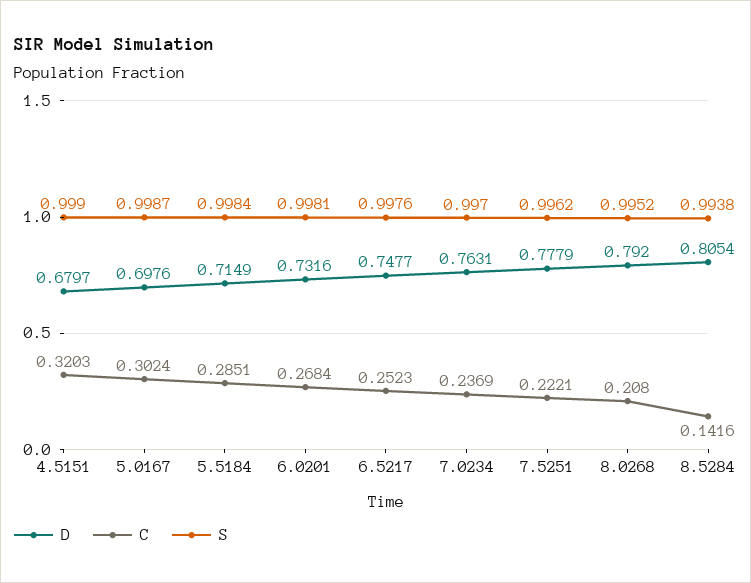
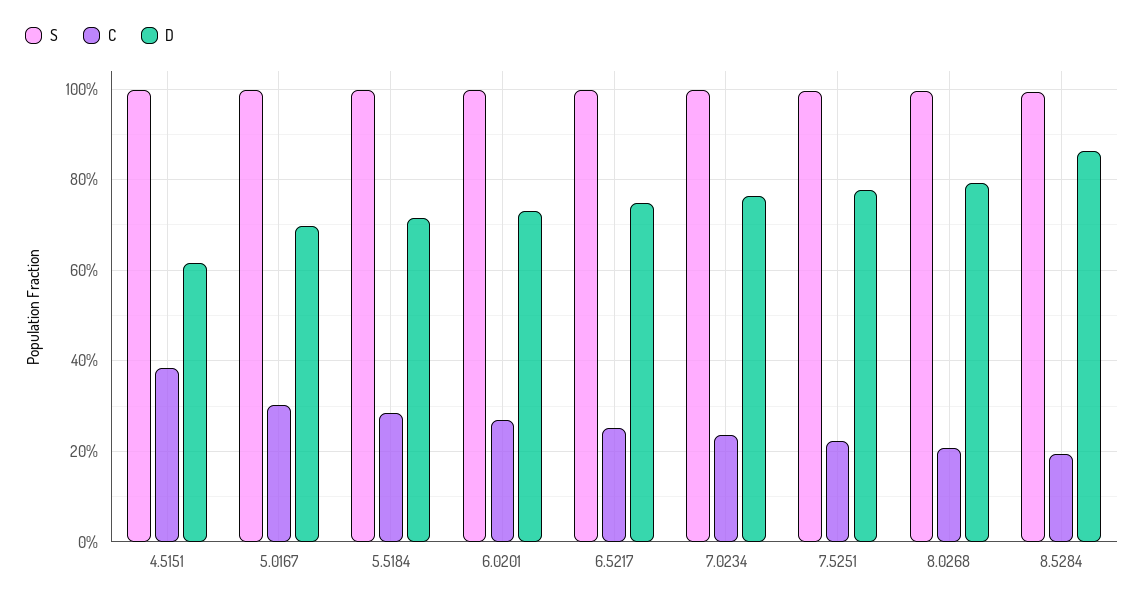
D, 4.5151: 0.6797 -> 0.62
C, 4.5151: 0.3203 -> 0.38
D, 8.5284: 0.8054 -> 0.86
C, 8.5284: 0.1416 -> 0.2

